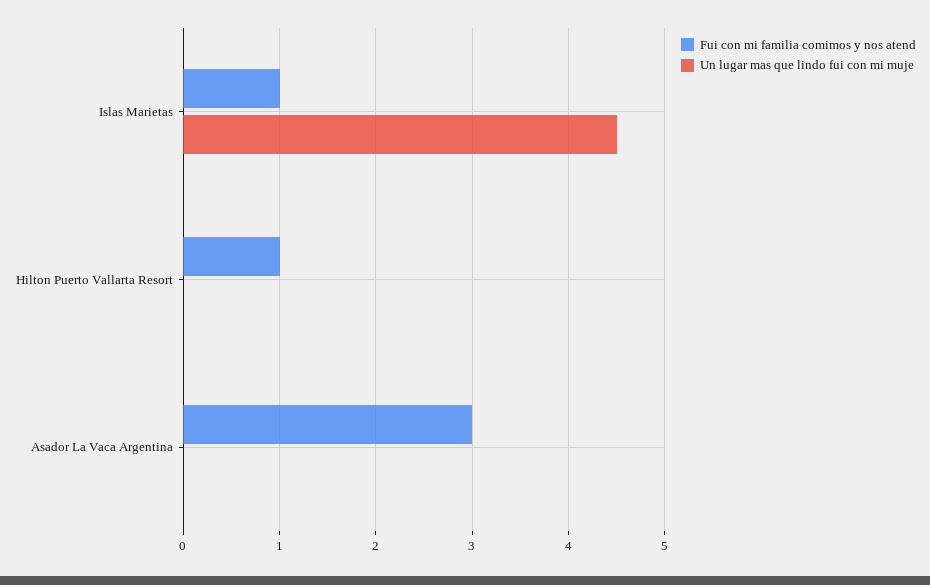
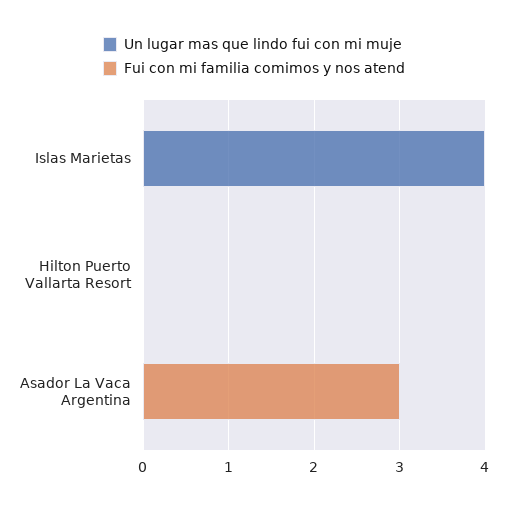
Fui con mi familia comimos y nos atend, Islas Marietas: 1 -> 0
Un lugar mas que lindo fui con mi muje, Islas Marietas: 4.5 -> 4
Fui con mi familia comimos y nos atend, Hilton Puerto Vallarta Resort: 1 -> 0

